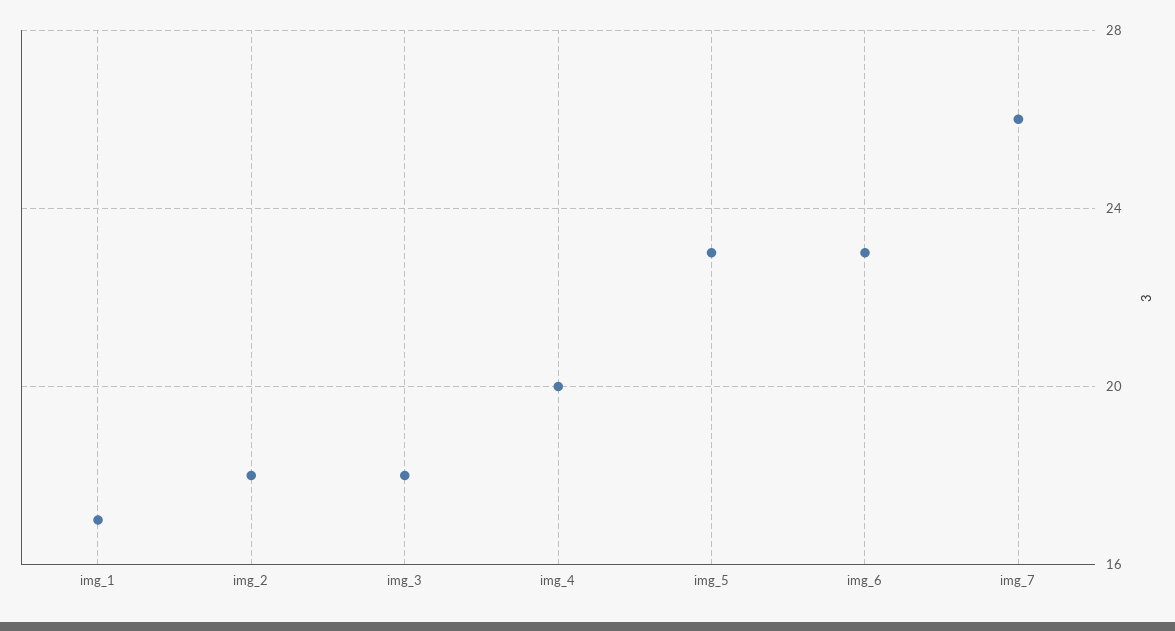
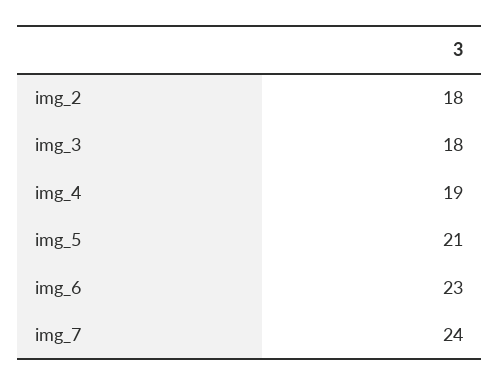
img_1: 17 -> none
img_4: 20 -> 19
img_5: 23 -> 21
img_7: 26 -> 24

